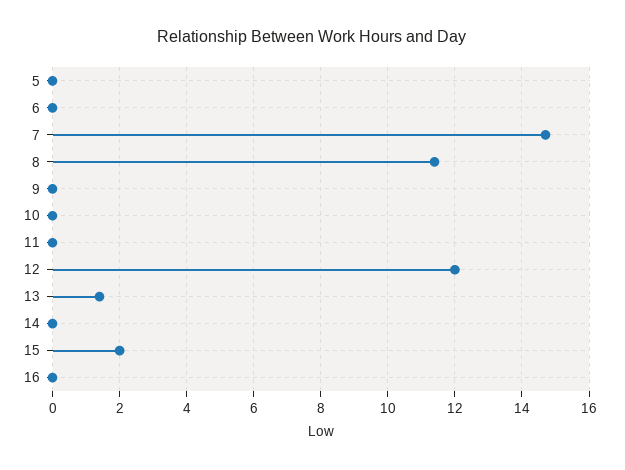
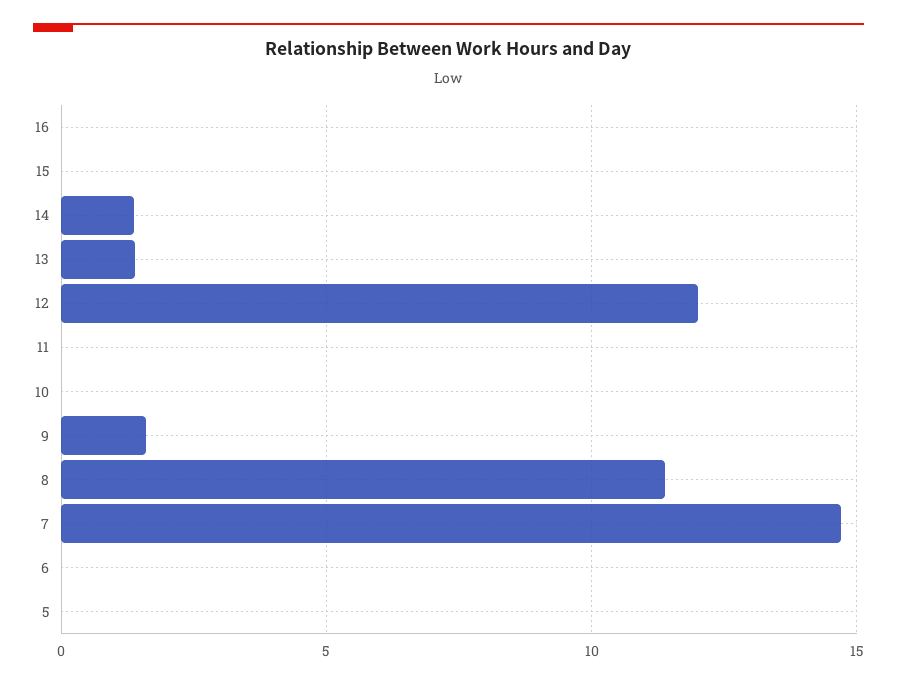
9: 0 -> 1.5
14: 0 -> 1.5
15: 2 -> 0

